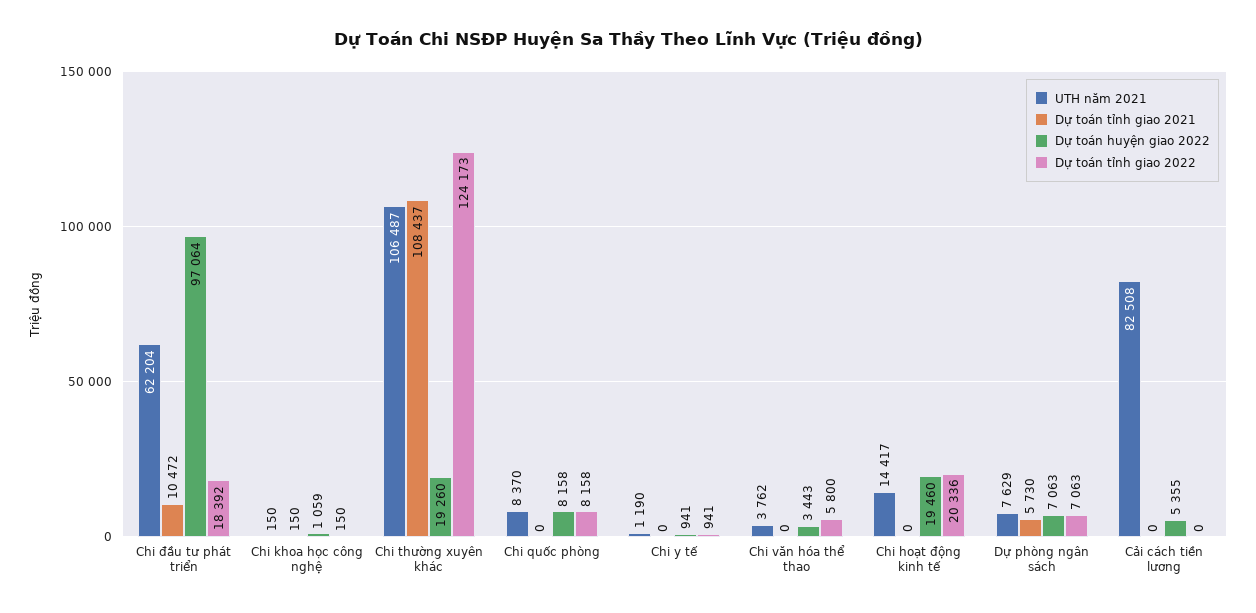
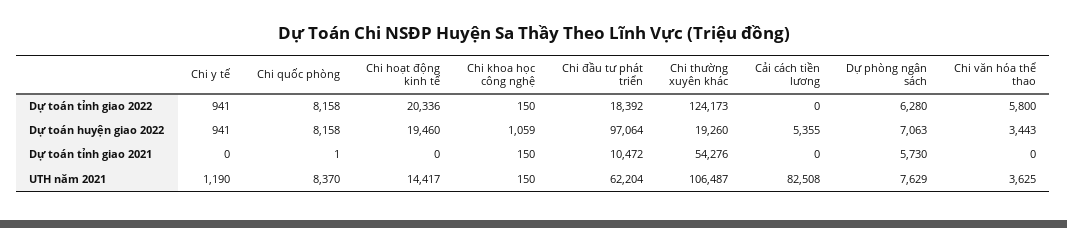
Dự toán tỉnh giao 2021, Chi thường xuyên khác: 108437 -> 54276
Dự toán tỉnh giao 2021, Chi quốc phòng: 0 -> 1
UTH năm 2021, Chi văn hóa thể thao: 3762 -> 3625
Dự toán tỉnh giao 2022, Dự phòng ngân sách: 7063 -> 6280

